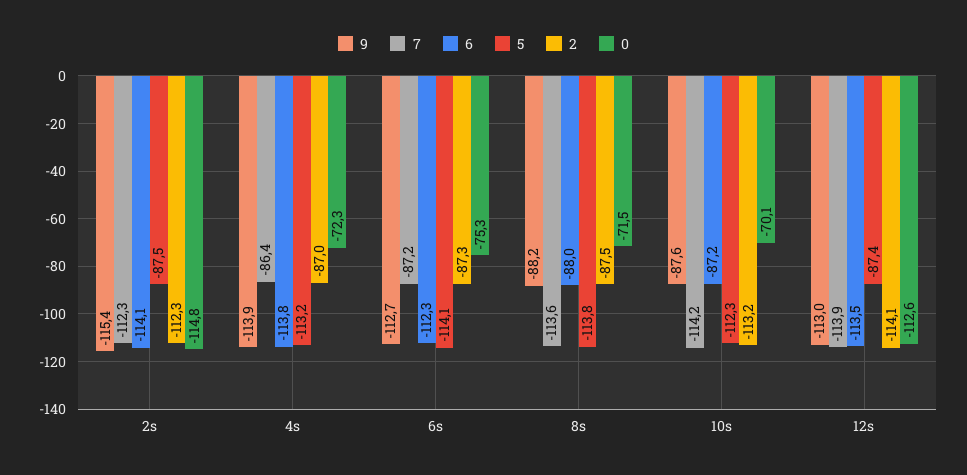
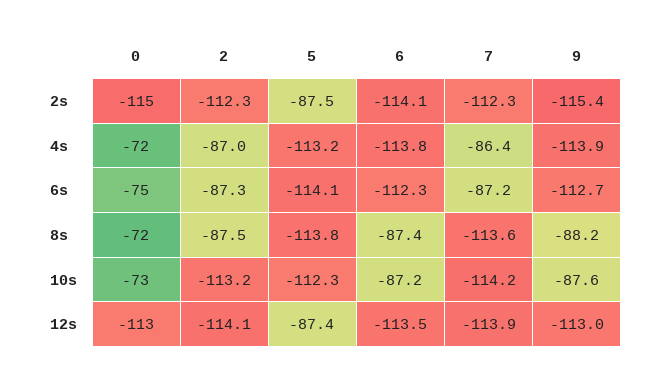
6, 8s: -88 -> -87.4
0, 10s: -70.1 -> -73

